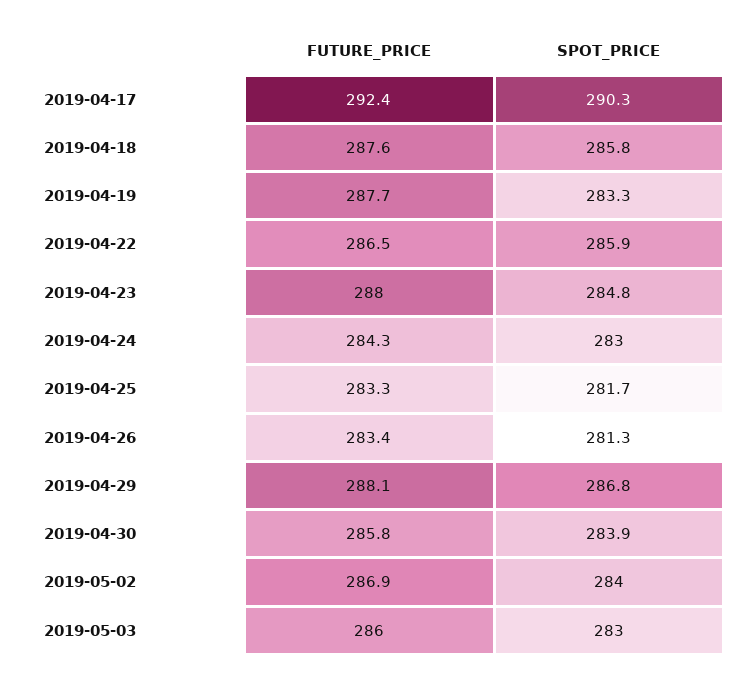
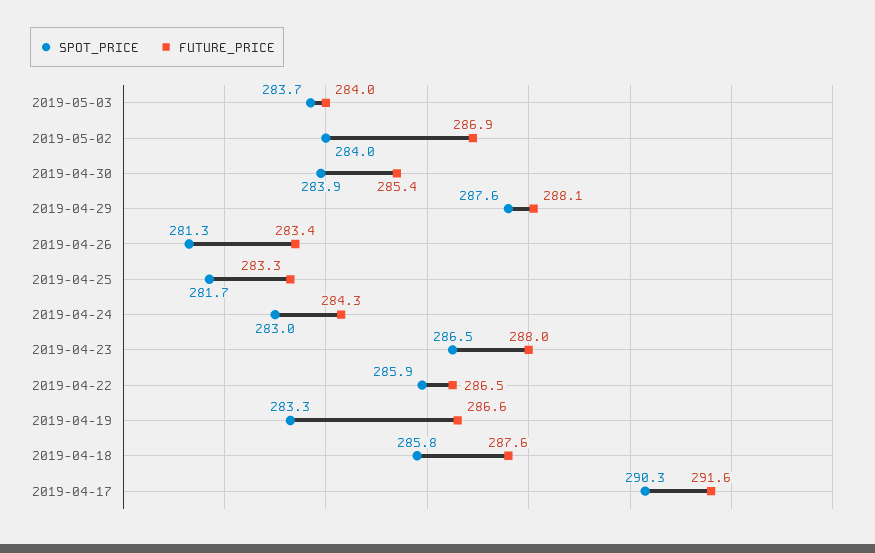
FUTURE_PRICE, 2019-04-17: 292.4 -> 291.6
FUTURE_PRICE, 2019-04-19: 287.7 -> 286.6
SPOT_PRICE, 2019-04-23: 284.8 -> 286.5
SPOT_PRICE, 2019-04-29: 286.8 -> 287.6
FUTURE_PRICE, 2019-04-30: 285.8 -> 285.4
FUTURE_PRICE, 2019-05-03: 286 -> 284
SPOT_PRICE, 2019-05-03: 283 -> 283.7

